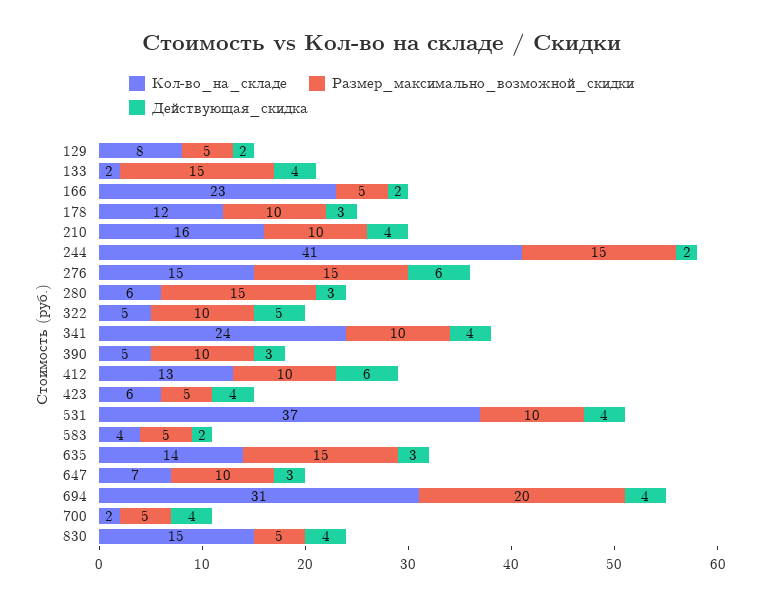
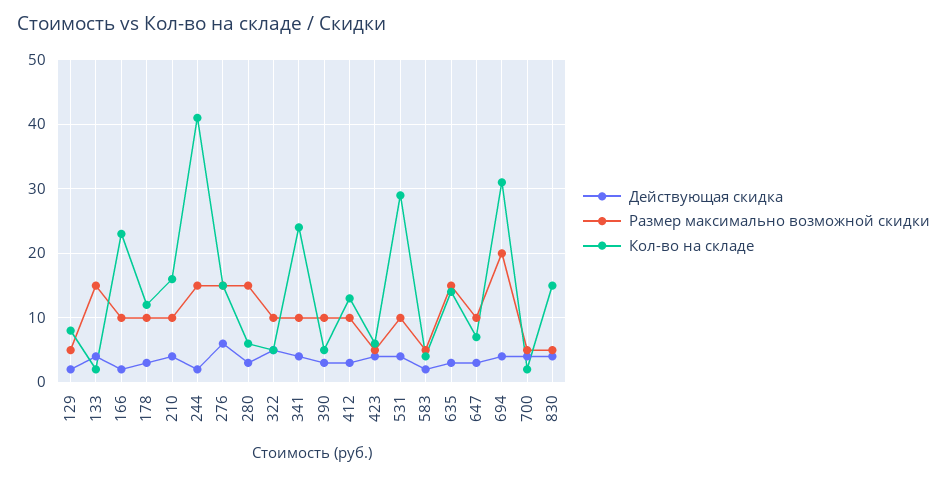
Размер_максимально_возможной_скидки, 166: 5 -> 10
Действующая_скидка, 412: 6 -> 3
Кол-во_на_складе, 531: 37 -> 29

